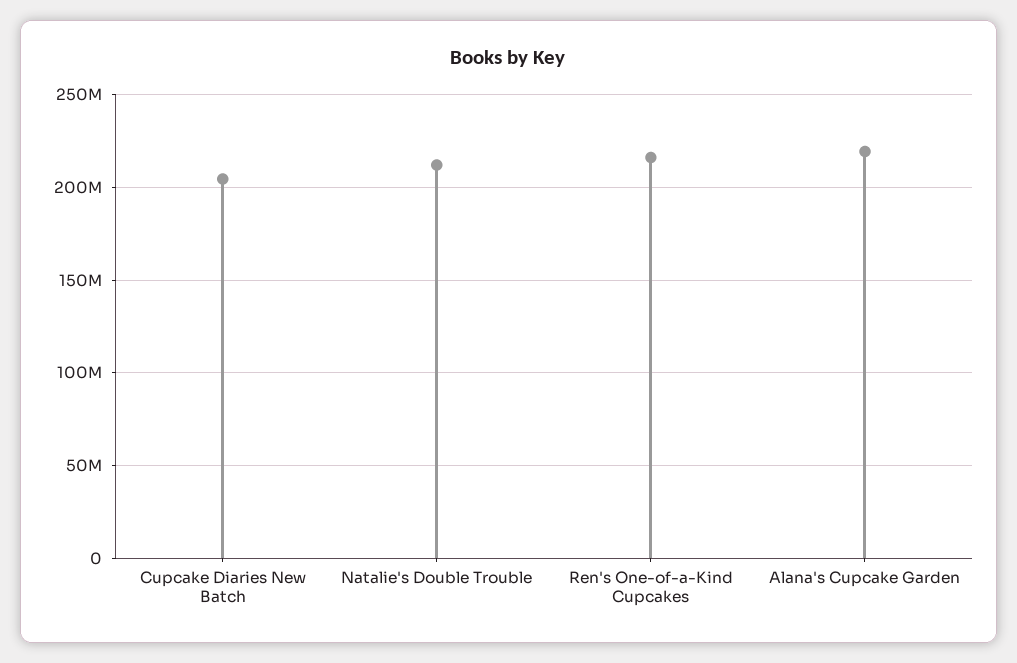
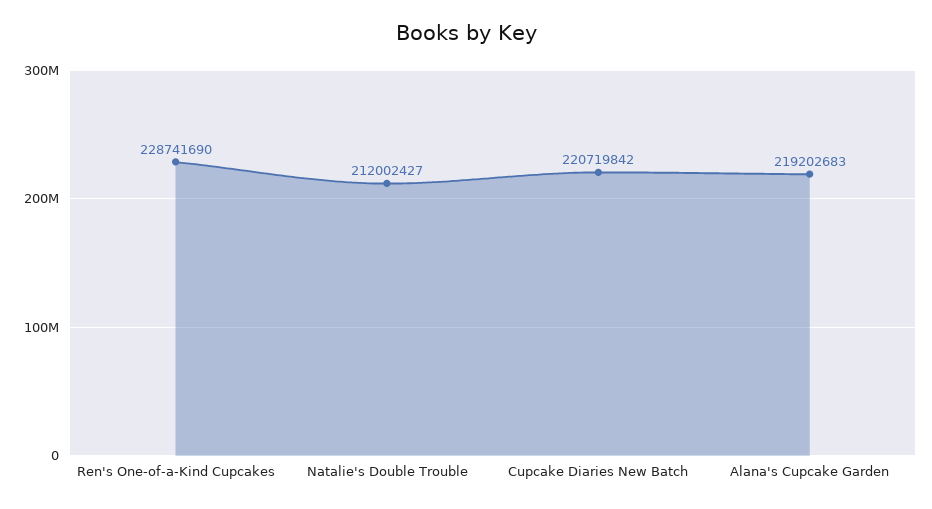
Cupcake Diaries New Batch: 205000000 -> 220719842
Ren's One-of-a-Kind Cupcakes: 215000000 -> 228741690

